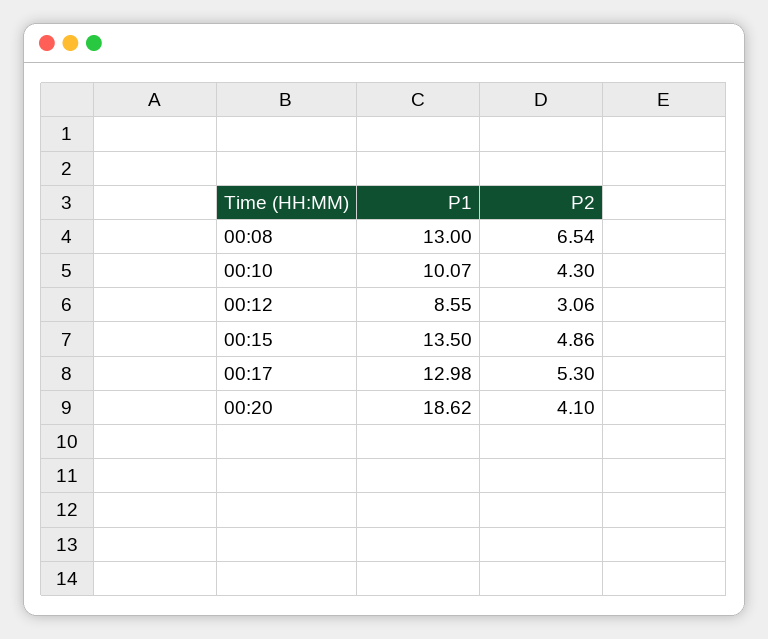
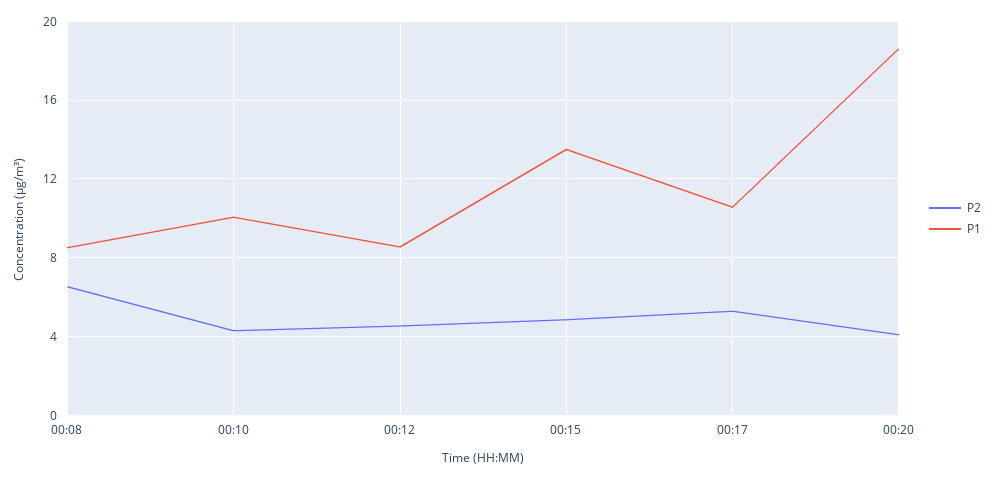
P1, 00:08: 13 -> 8.5
P2, 00:12: 3.06 -> 4.5
P1, 00:17: 12.98 -> 10.5

